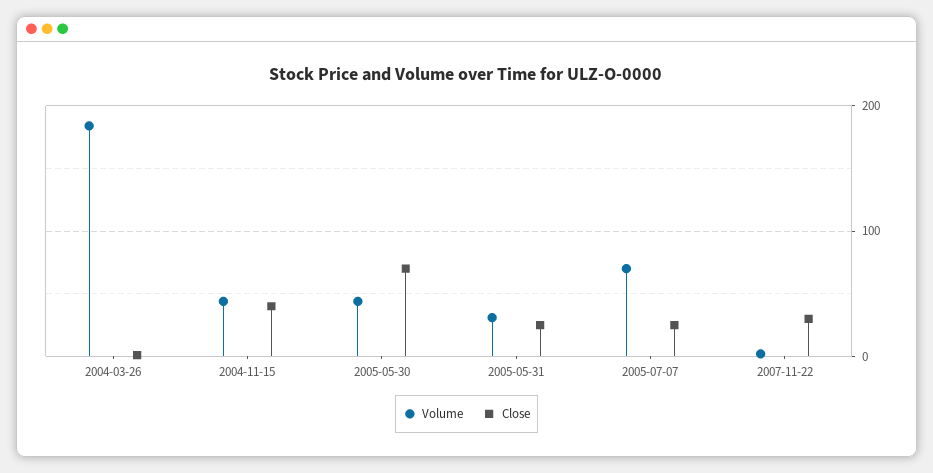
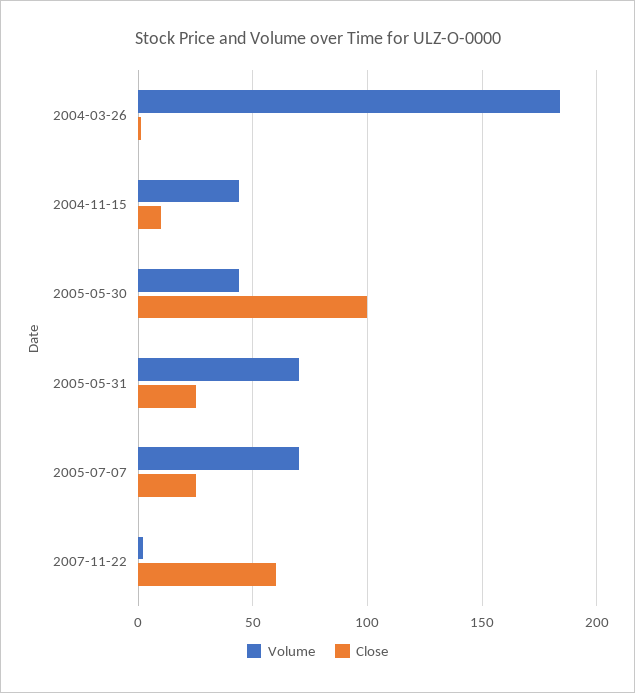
Close, 2004-11-15: 40 -> 10
Close, 2005-05-30: 70 -> 100
Volume, 2005-05-31: 30 -> 70
Close, 2007-11-22: 30 -> 60

